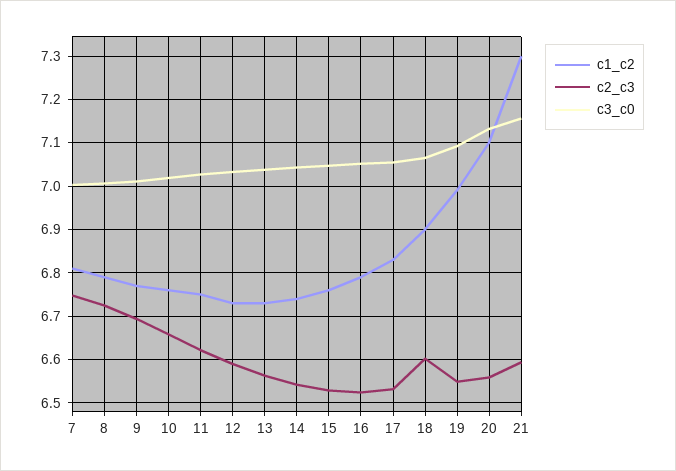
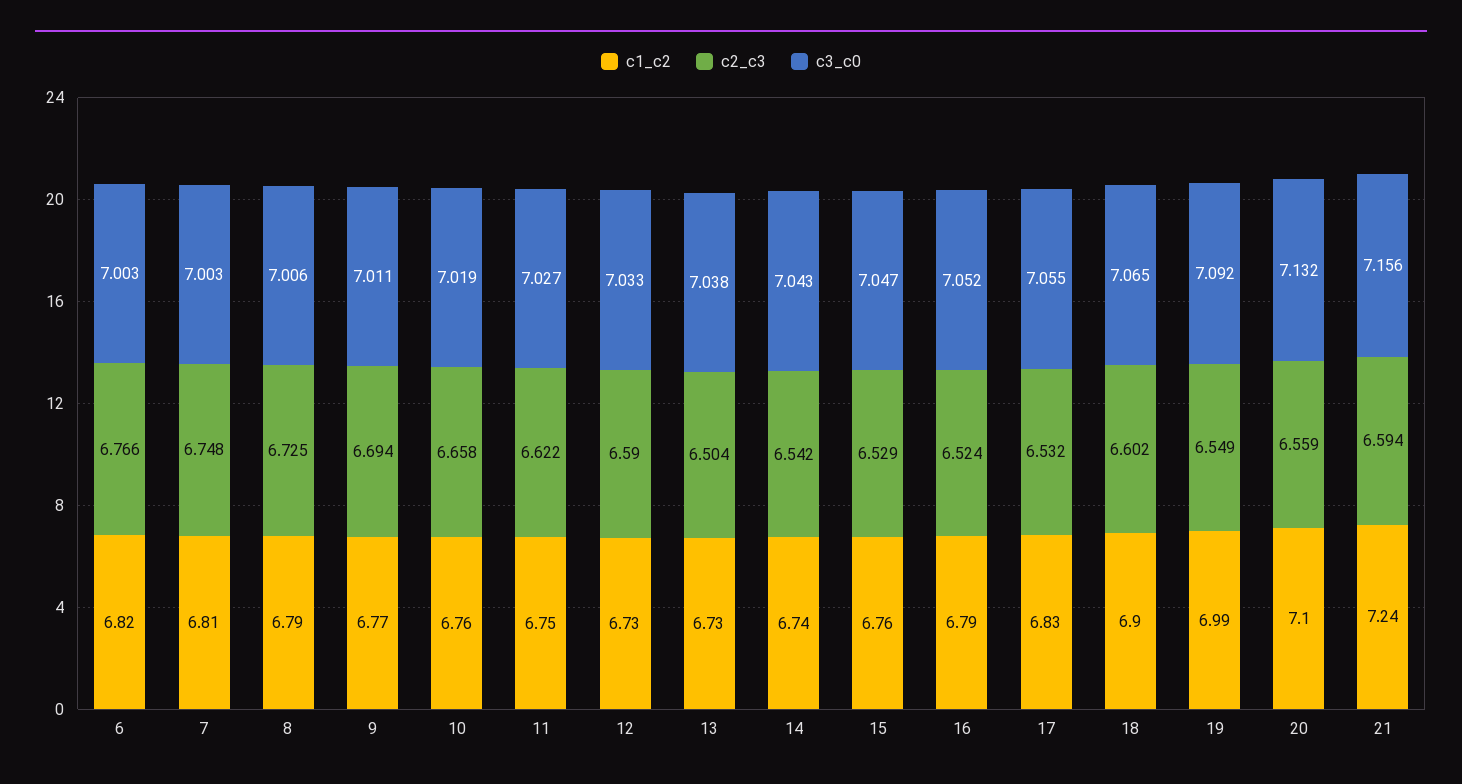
c2_c3, 13: 6.56 -> 6.504
c1_c2, 21: 7.3 -> 7.24
c1_c2, 6: none -> 6.82
c2_c3, 6: none -> 6.766
c3_c0, 6: none -> 7.003

